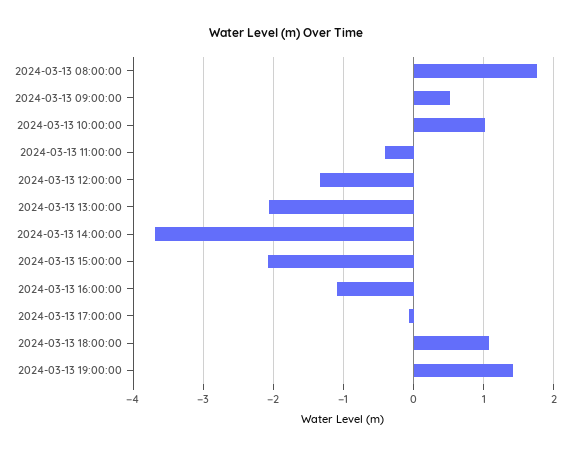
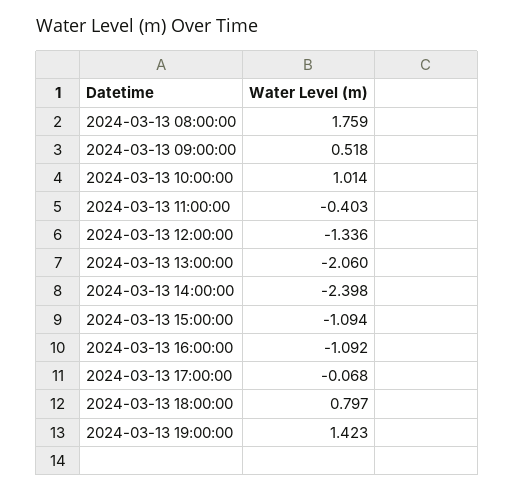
2024-03-13 14:00:00: -3.7 -> -2.398
2024-03-13 15:00:00: -2.1 -> -1.094
2024-03-13 18:00:00: 1.1 -> 0.797

